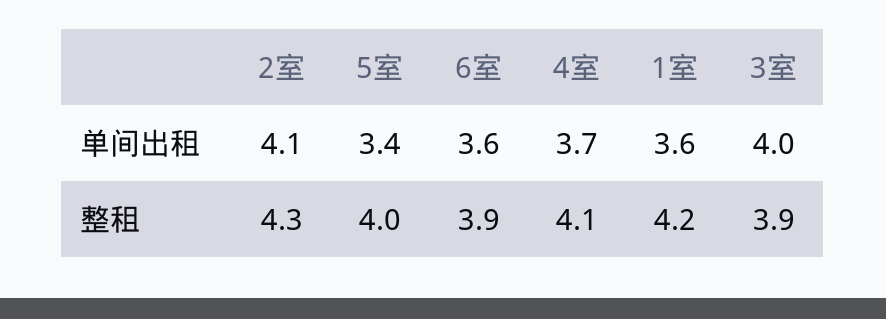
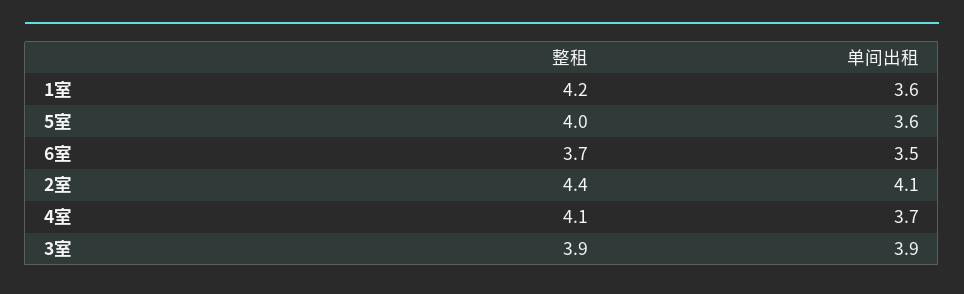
5室, 单间出租: 3.4 -> 3.6
6室, 单间出租: 3.6 -> 3.5
3室, 单间出租: 4 -> 3.9
2室, 整租: 4.3 -> 4.4
6室, 整租: 3.9 -> 3.7

